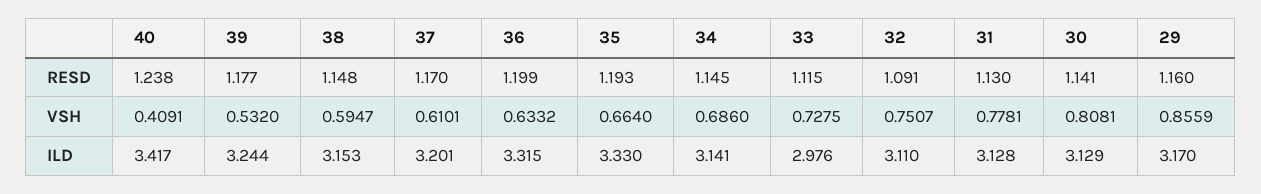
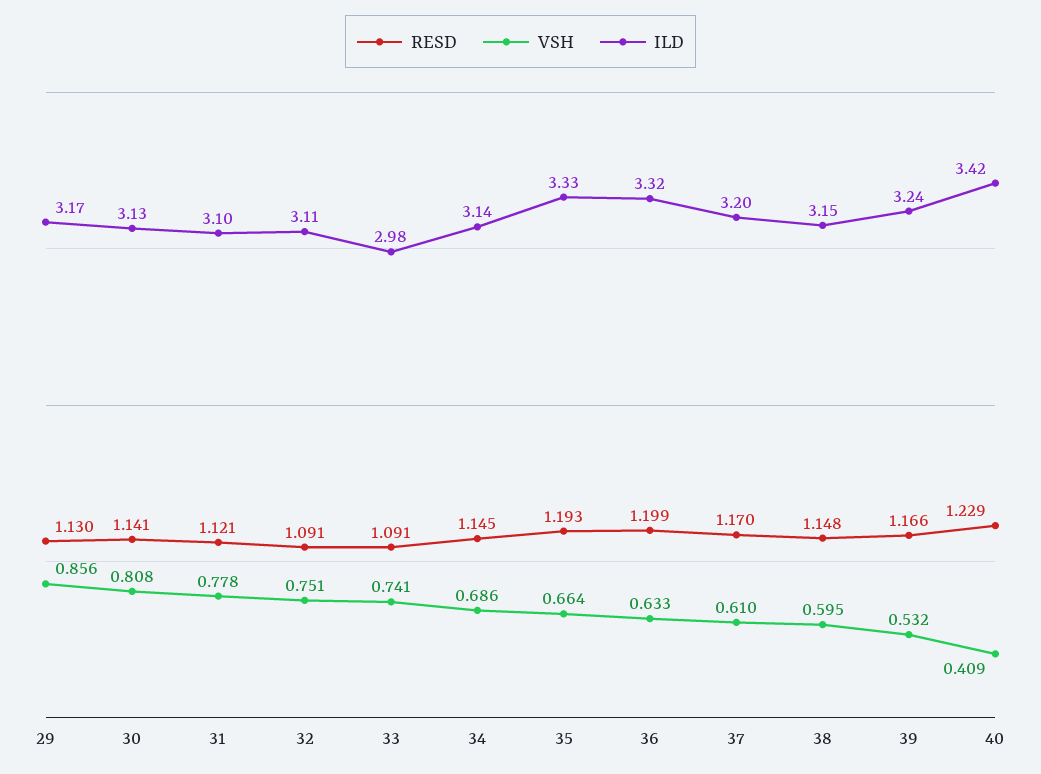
RESD, 40: 1.238 -> 1.229
RESD, 39: 1.177 -> 1.166
RESD, 33: 1.115 -> 1.091
RESD, 31: 1.13 -> 1.121
RESD, 29: 1.16 -> 1.13
VSH, 33: 0.7275 -> 0.741
ILD, 31: 3.128 -> 3.1

